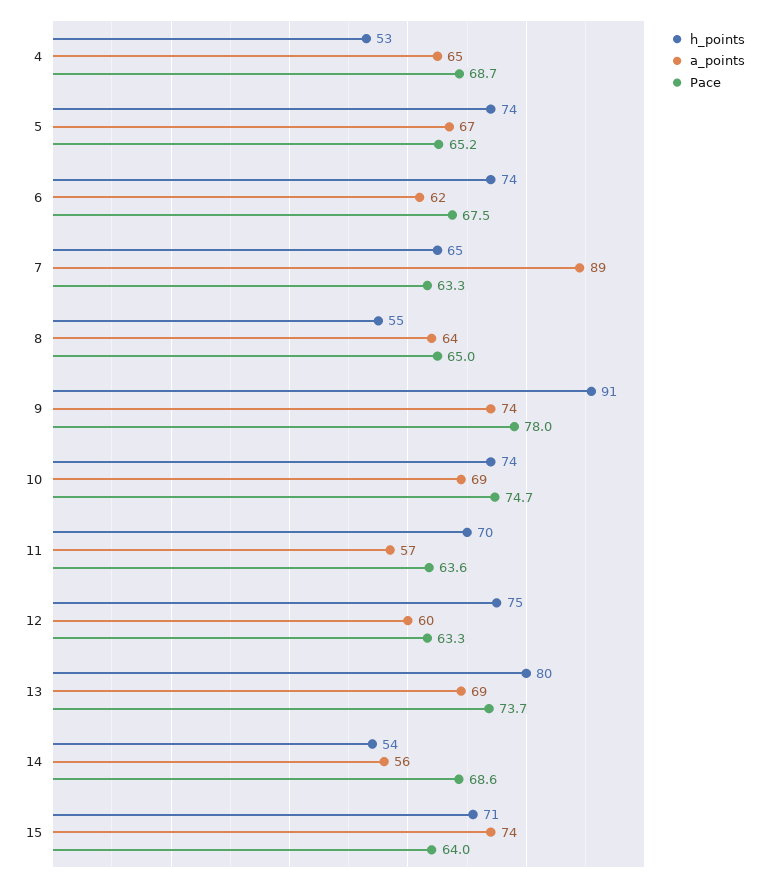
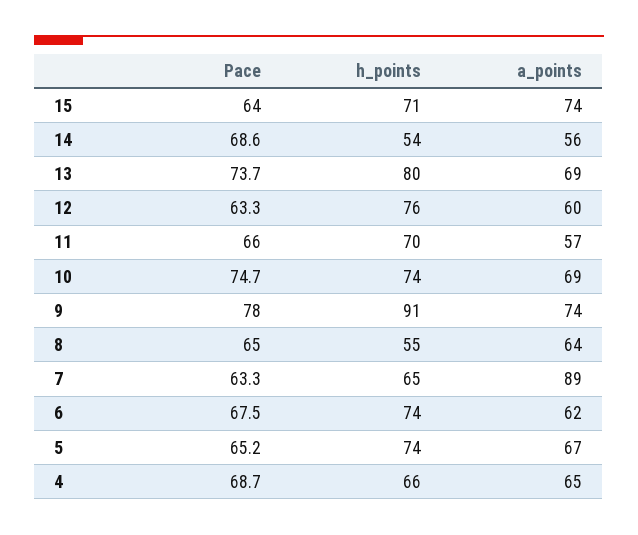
h_points, 4: 53 -> 66
Pace, 11: 63.6 -> 66
h_points, 12: 75 -> 76

